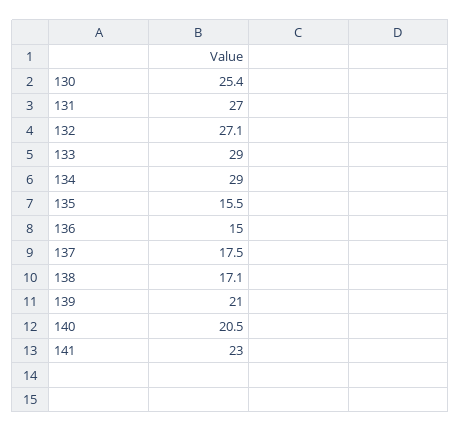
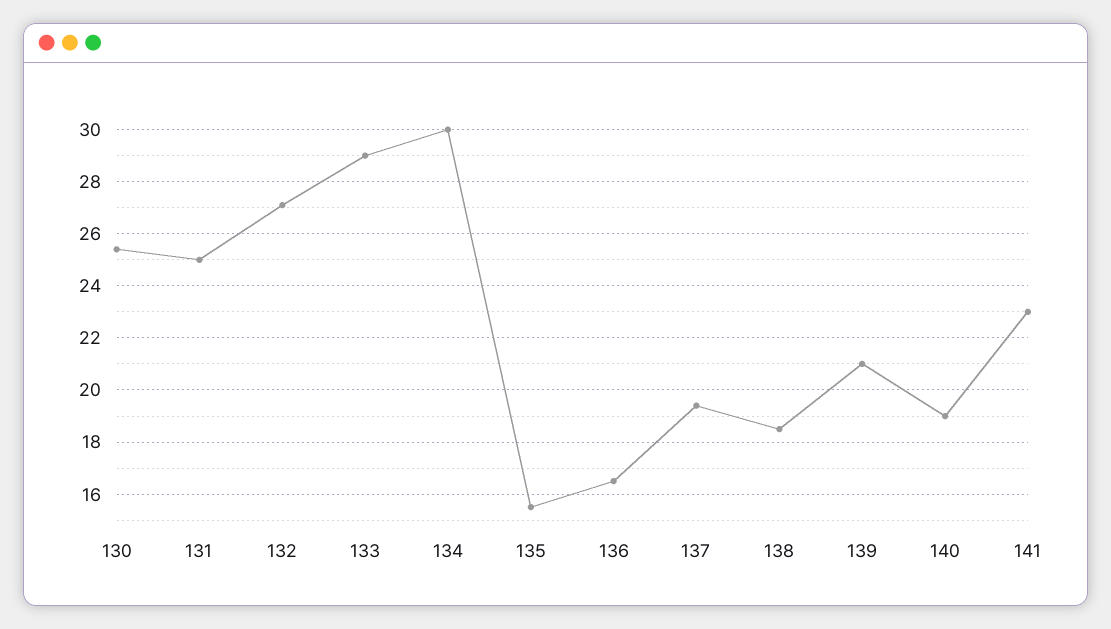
131: 27 -> 25
134: 29 -> 30
136: 15 -> 16.5
137: 17.5 -> 19.5
138: 17.1 -> 18.5
140: 20.5 -> 19

